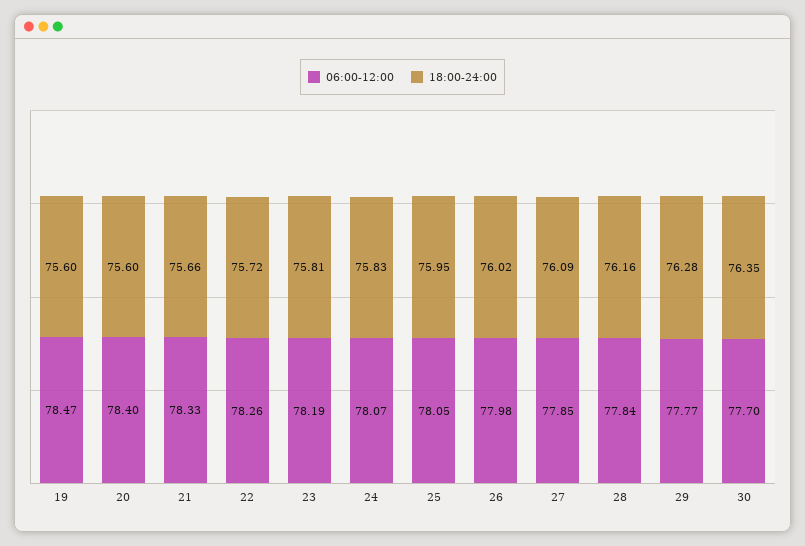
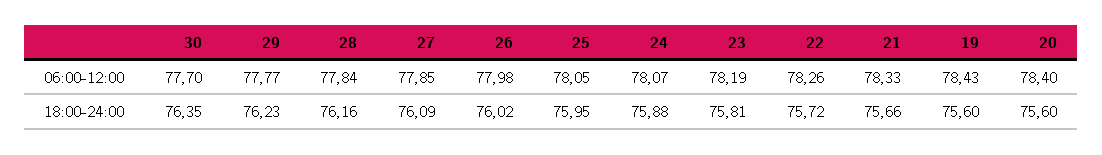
06:00-12:00, 19: 78.47 -> 78.43
18:00-24:00, 24: 75.83 -> 75.88
18:00-24:00, 29: 76.28 -> 76.23

